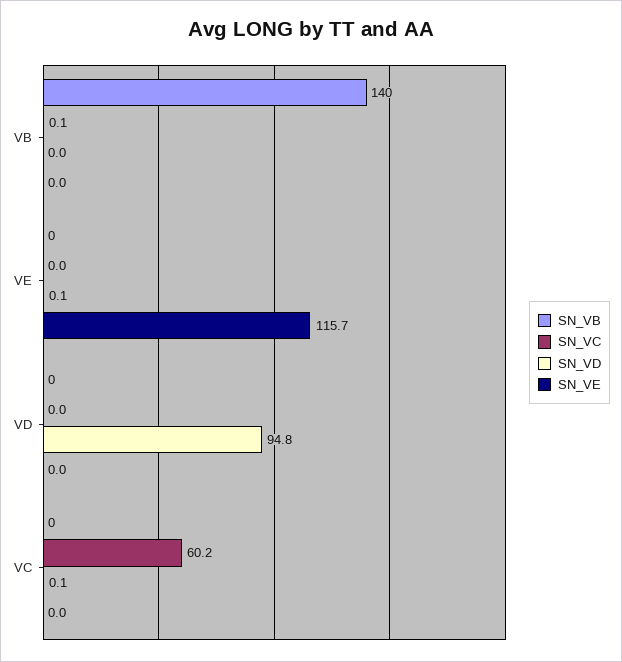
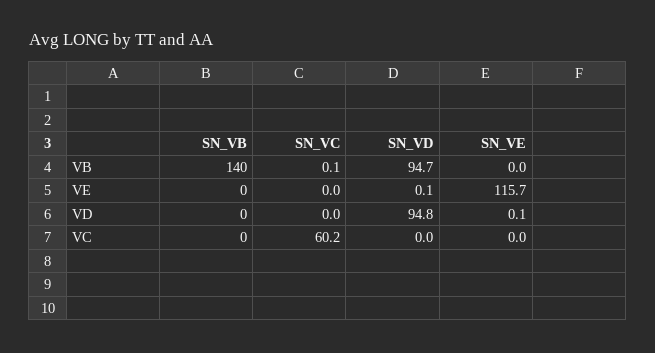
SN_VD, VB: 0 -> 94.7
SN_VE, VD: 0 -> 0.1
SN_VD, VC: 0.1 -> 0

